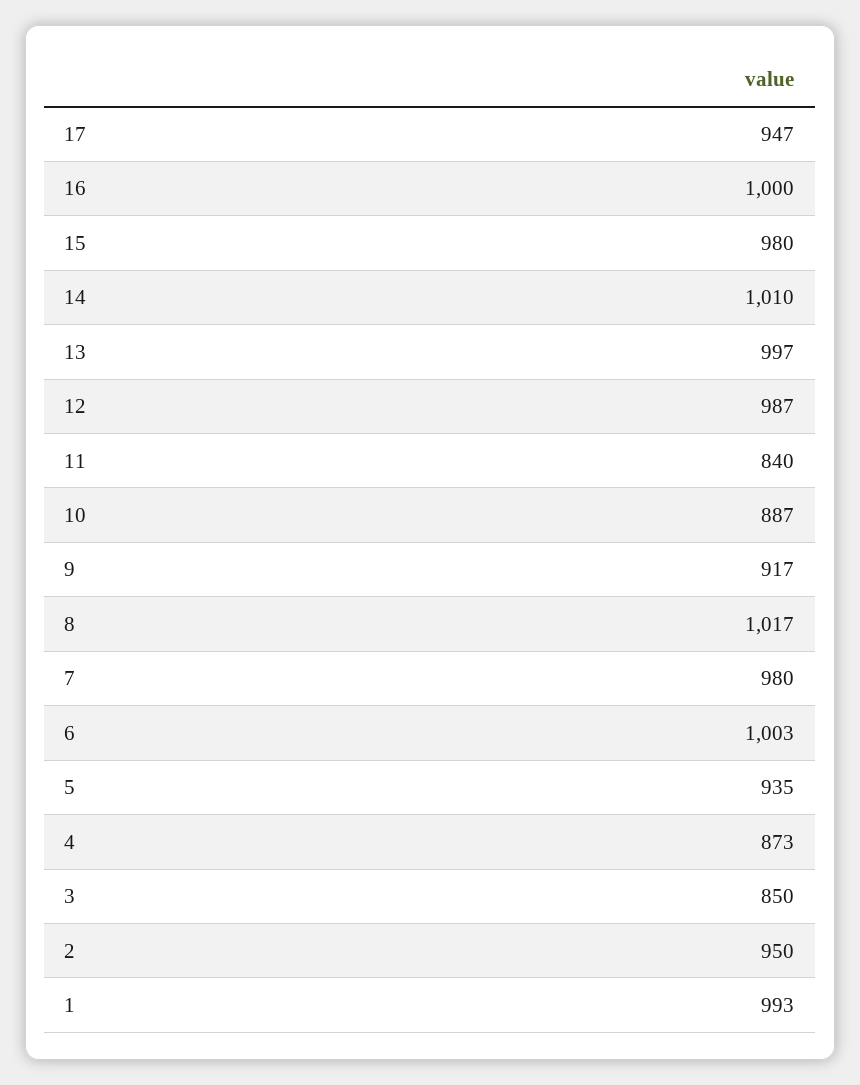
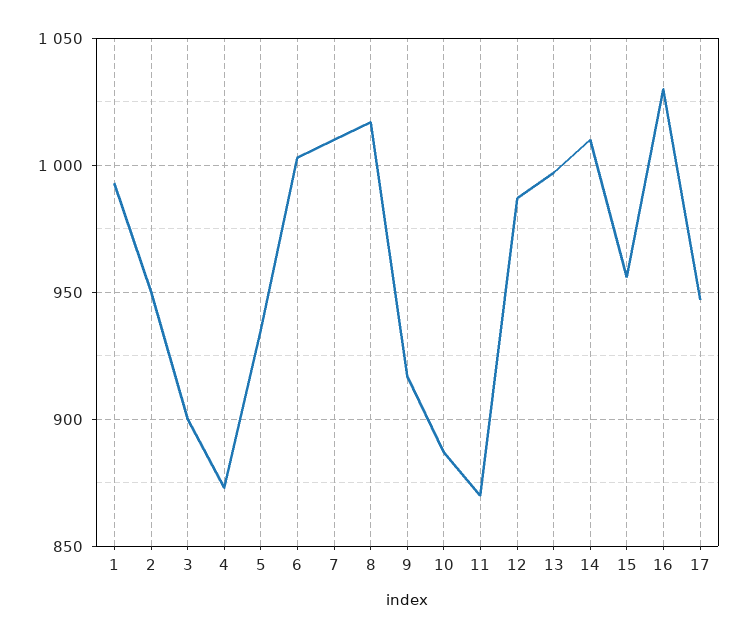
16: 1000 -> 1030
15: 980 -> 955
11: 840 -> 870
7: 980 -> 1010
3: 850 -> 900

